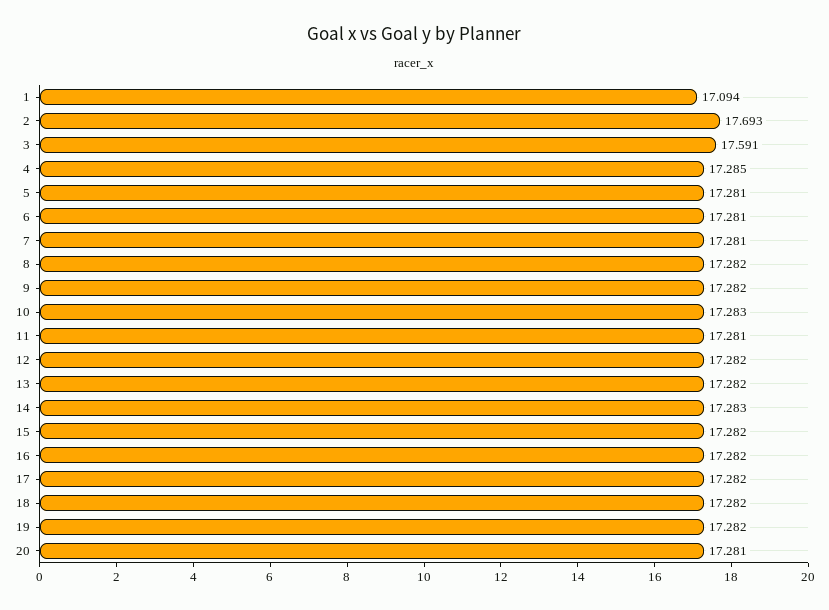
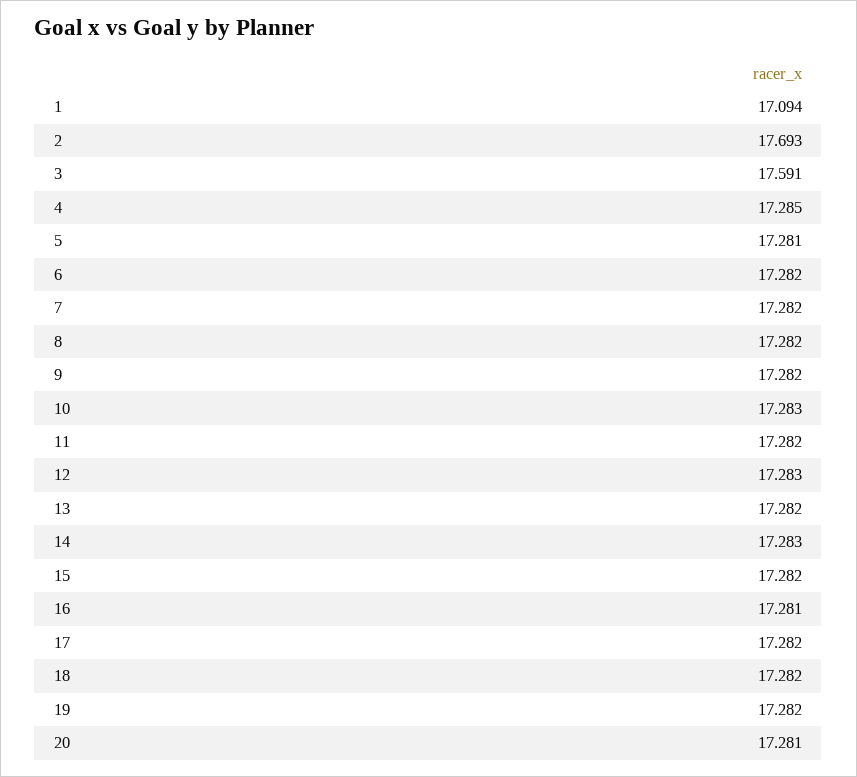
6: 17.281 -> 17.282
7: 17.281 -> 17.282
11: 17.281 -> 17.282
12: 17.282 -> 17.283
16: 17.282 -> 17.281

